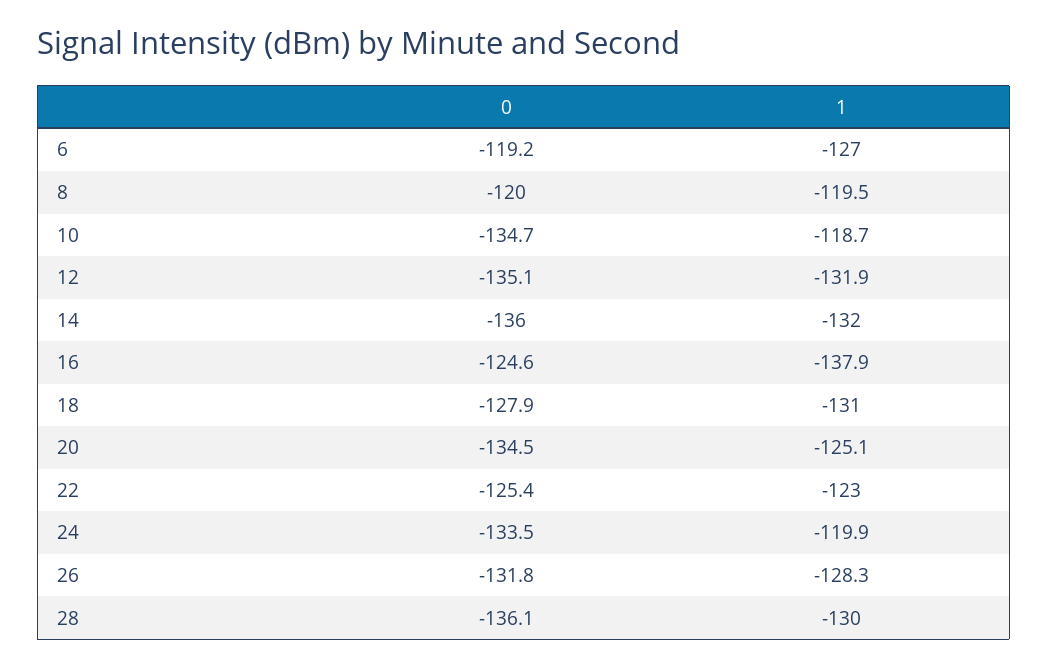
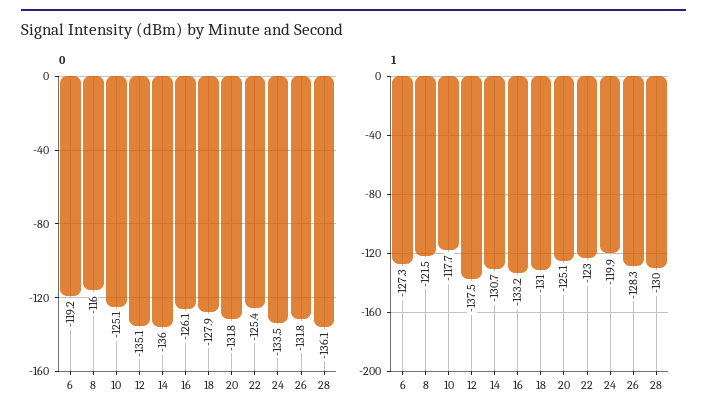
1, 6: -127 -> -127.3
0, 8: -120 -> -116
1, 8: -119.5 -> -121.5
0, 10: -134.7 -> -125.1
1, 10: -118.7 -> -117.7
1, 12: -131.9 -> -137.5
1, 14: -132 -> -130.7
0, 16: -124.6 -> -126.1
1, 16: -137.9 -> -133.2
0, 20: -134.5 -> -131.8

